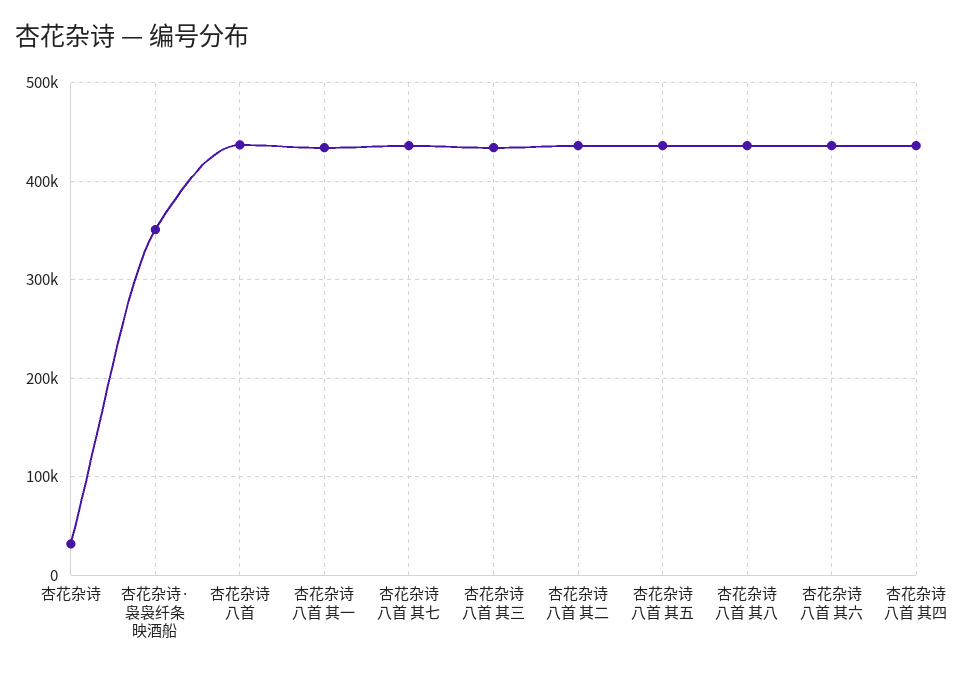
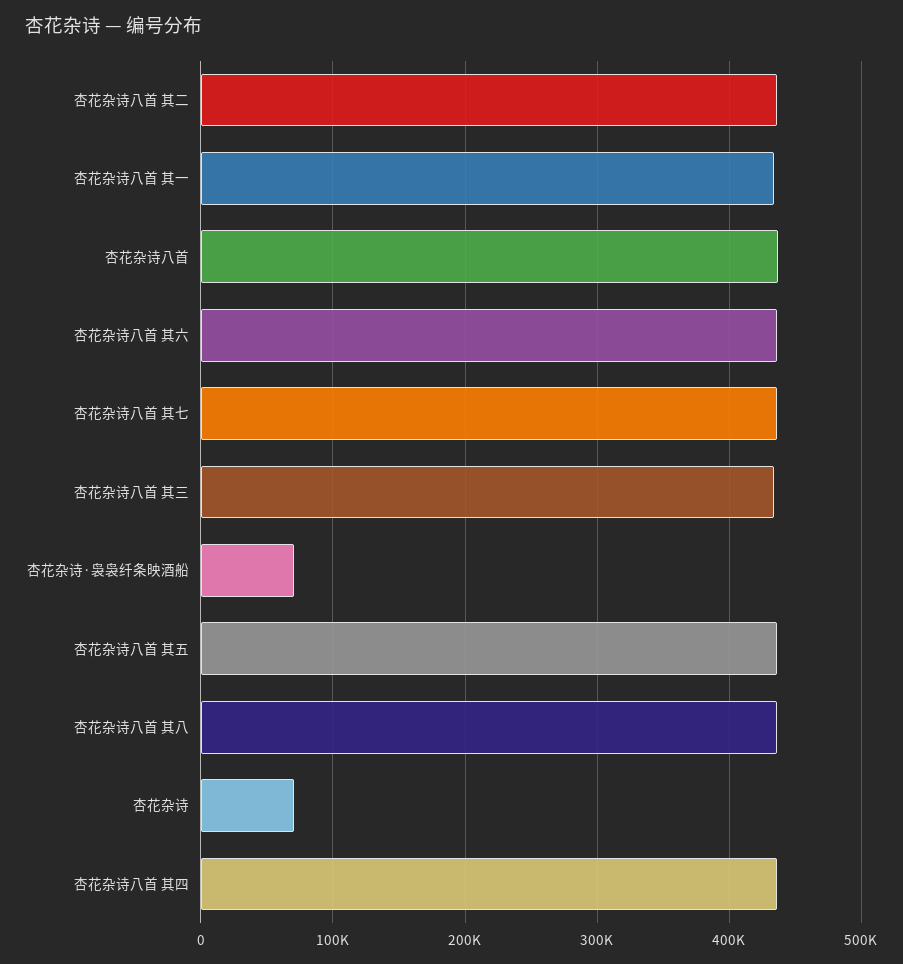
杏花杂诗: 30000 -> 70000
杏花杂诗·袅袅纤条映酒船: 350000 -> 70000

